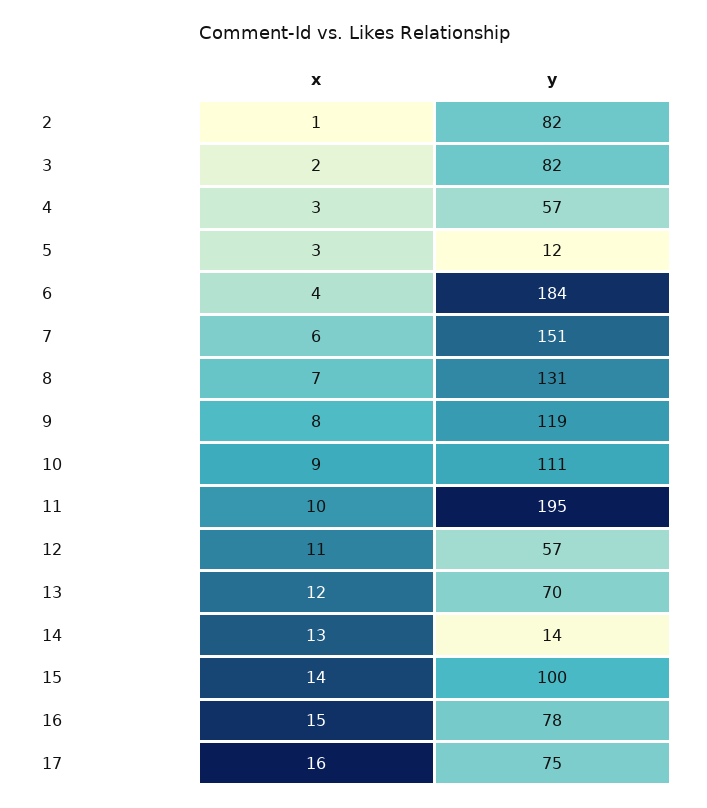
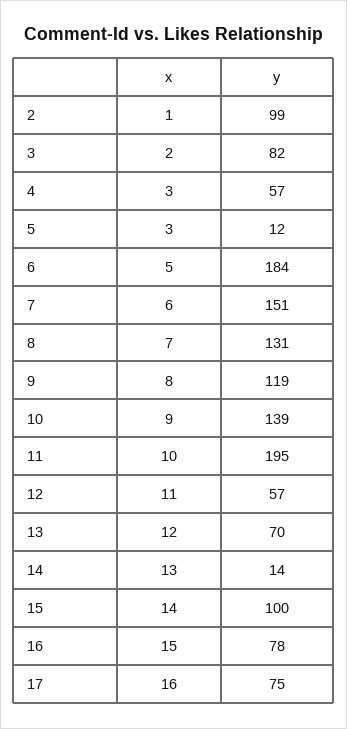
y, 2: 82 -> 99
x, 6: 4 -> 5
y, 10: 111 -> 139

